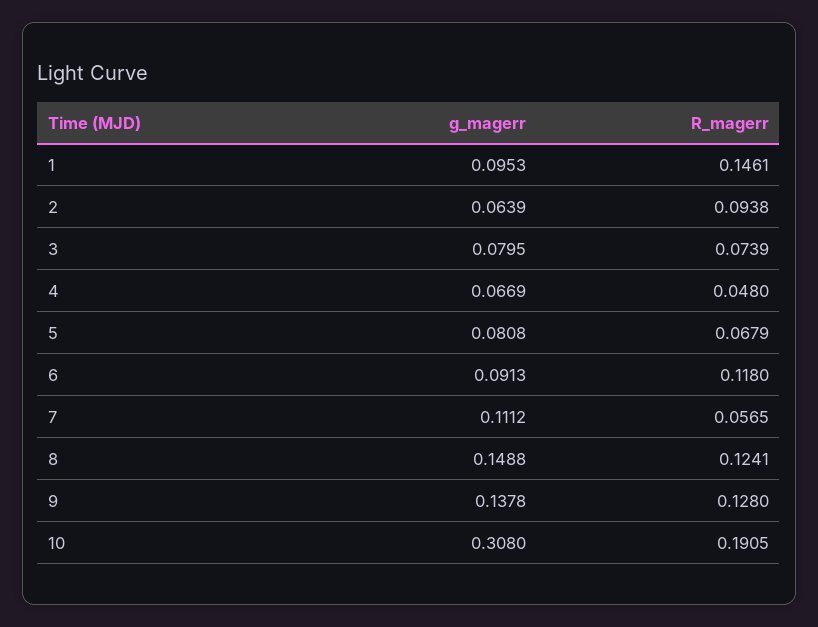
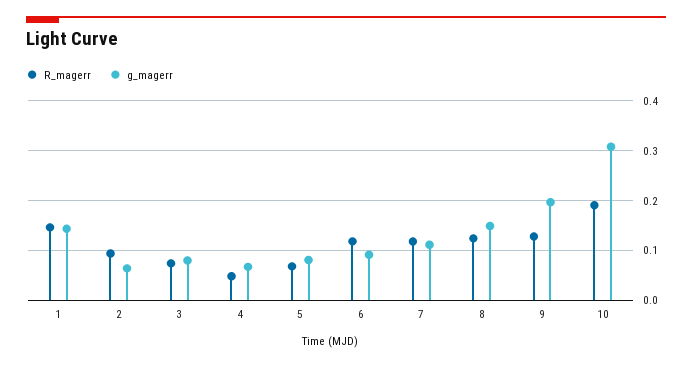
g_magerr, 1: 0.0953 -> 0.14
R_magerr, 7: 0.0565 -> 0.12
g_magerr, 9: 0.1378 -> 0.2

